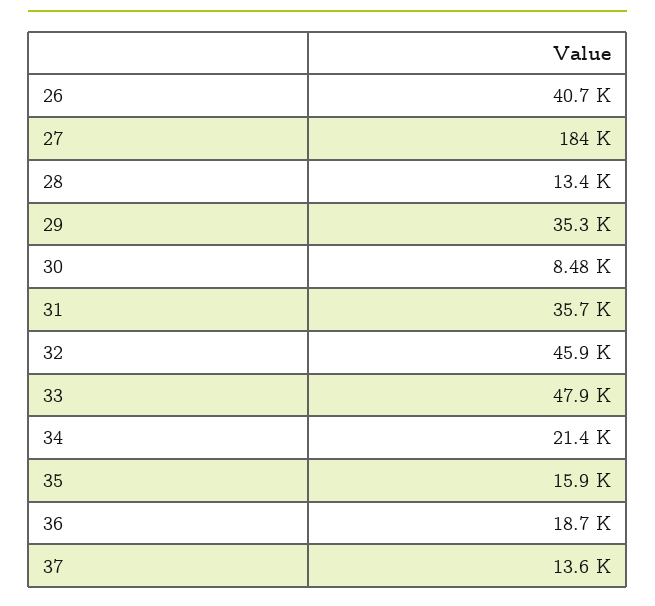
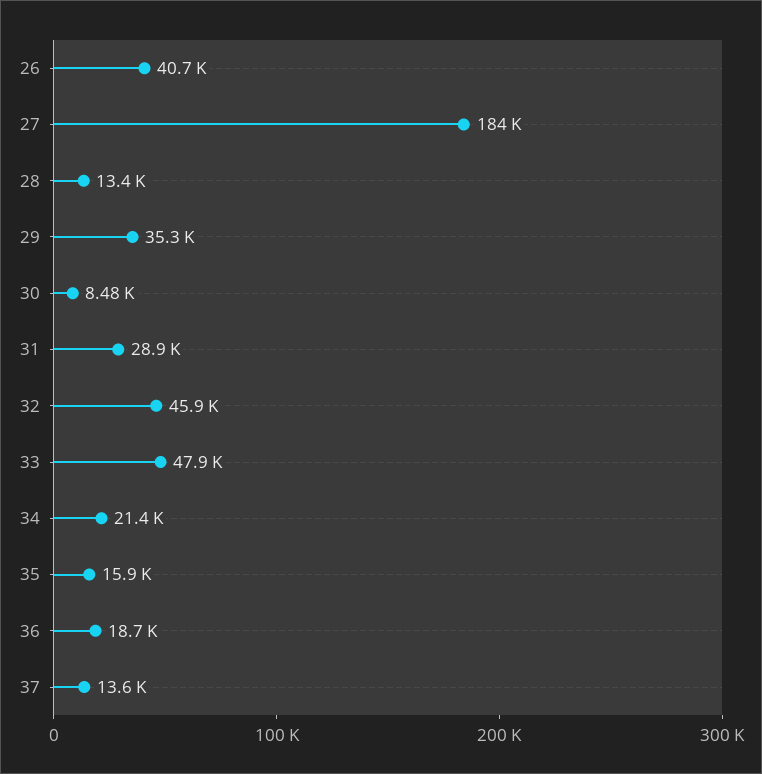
31: 35700 -> 28900

